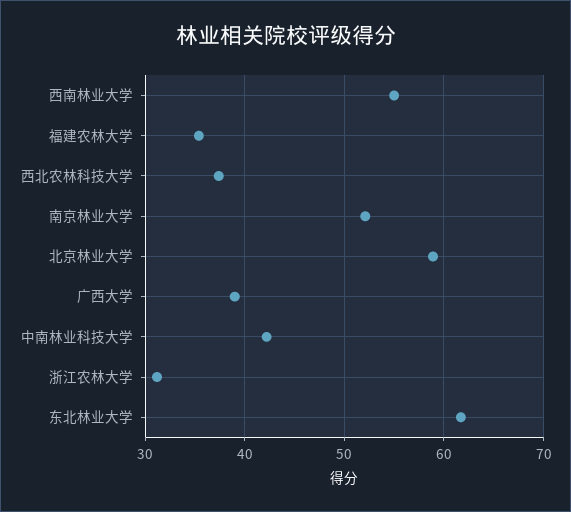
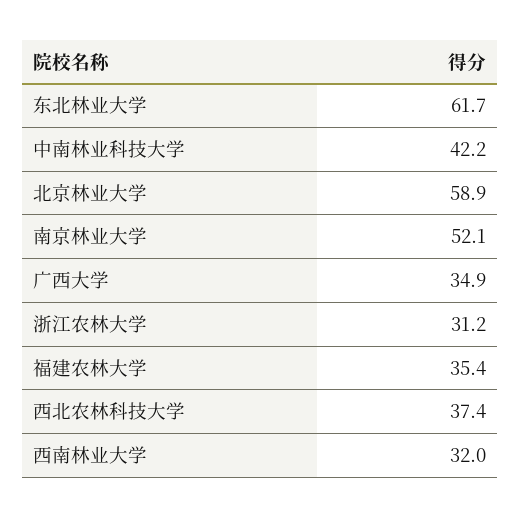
西南林业大学: 55 -> 32
广西大学: 39 -> 34.9

